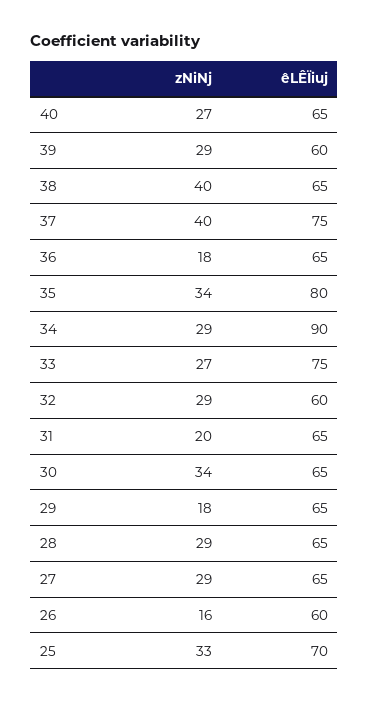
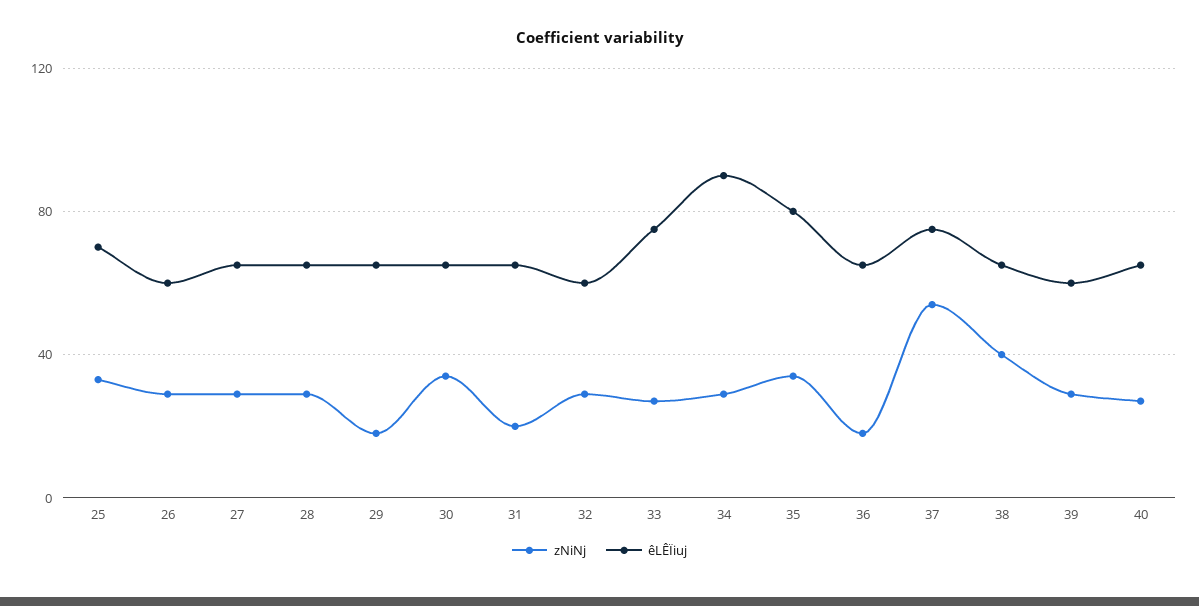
zNiNj, 37: 40 -> 55
zNiNj, 26: 16 -> 30

